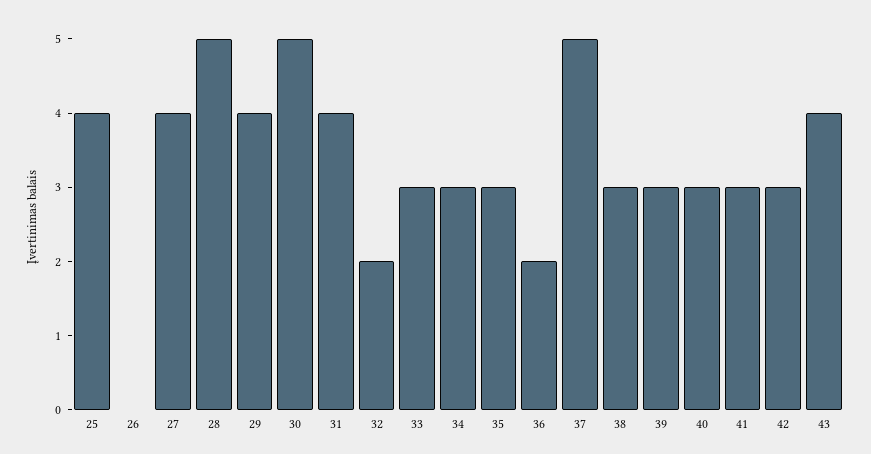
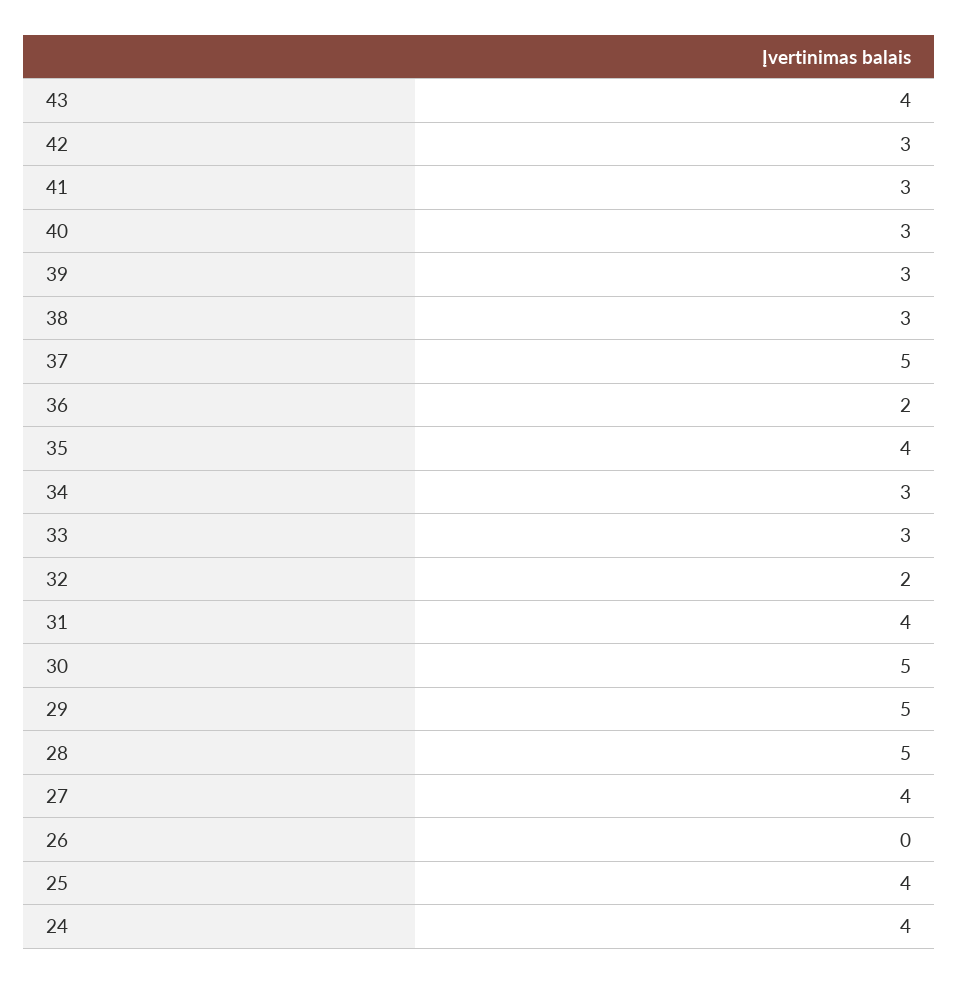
29: 4 -> 5
35: 3 -> 4
24: none -> 4

